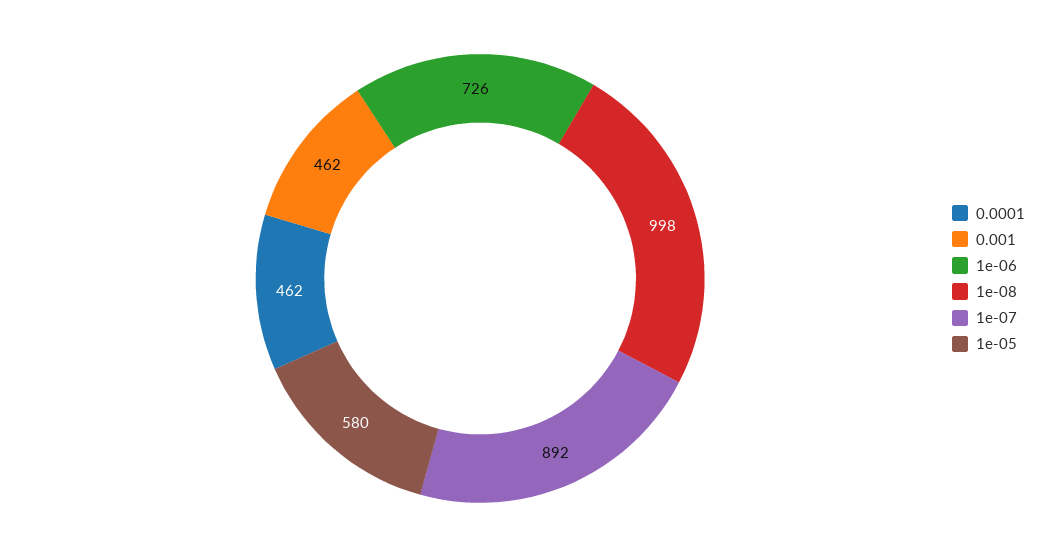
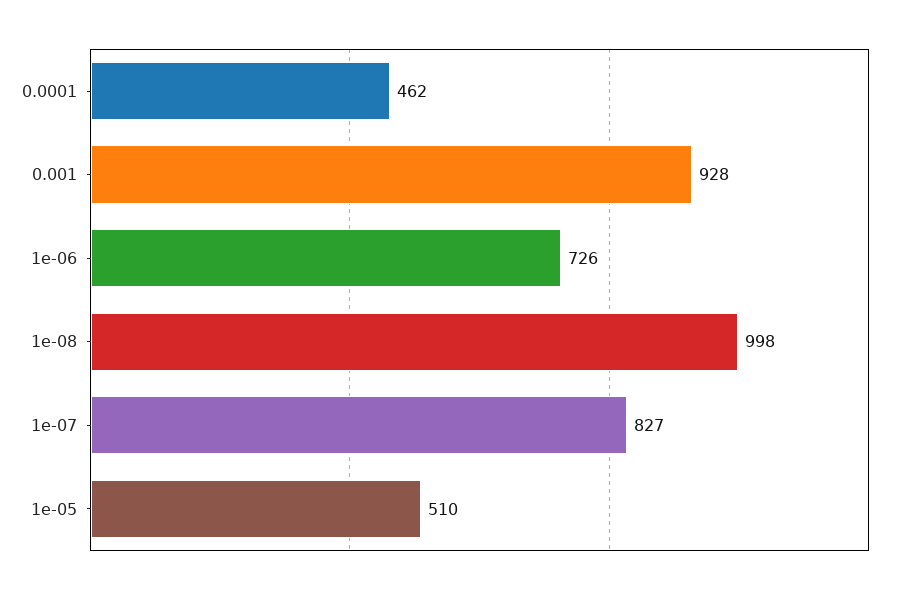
0.001: 462 -> 928
1e-07: 892 -> 827
1e-05: 580 -> 510

